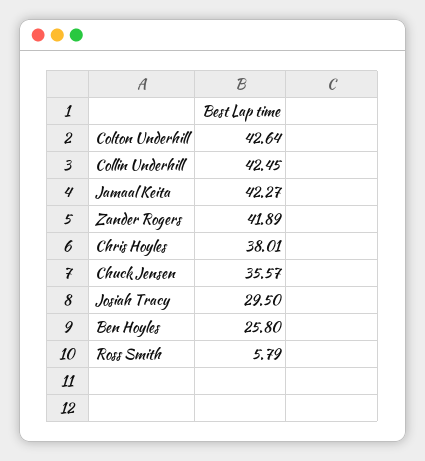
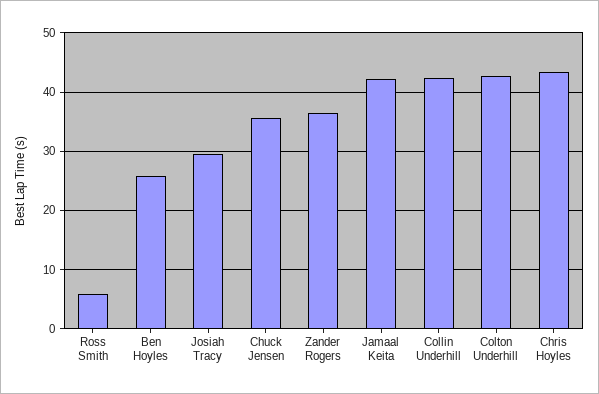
Zander Rogers: 41.89 -> 36
Chris Hoyles: 38.01 -> 44

